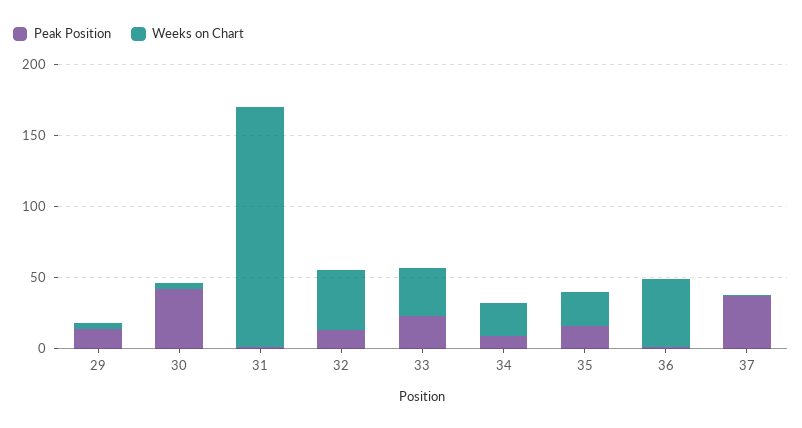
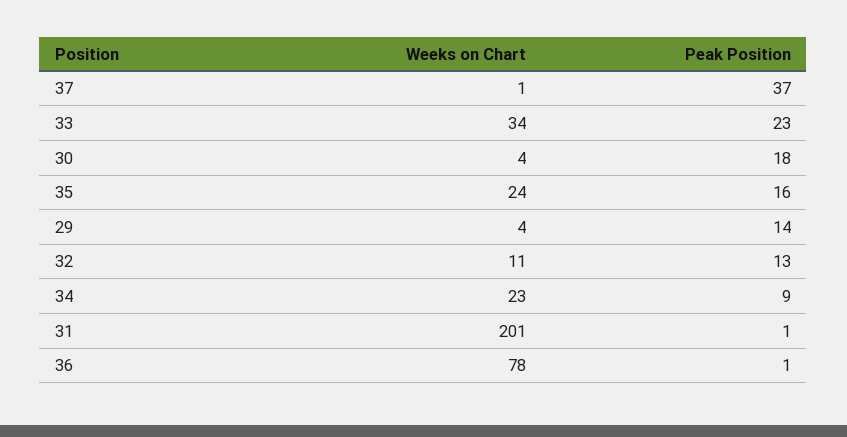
Peak Position, 30: 40 -> 18
Weeks on Chart, 31: 170 -> 201
Weeks on Chart, 32: 40 -> 11
Weeks on Chart, 36: 50 -> 78

